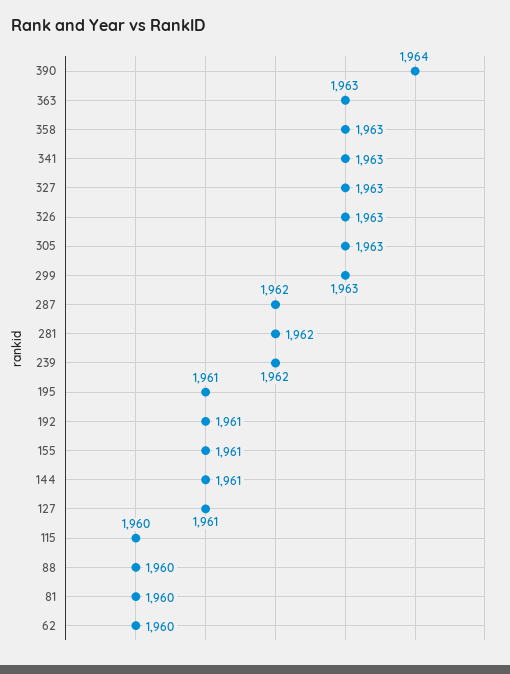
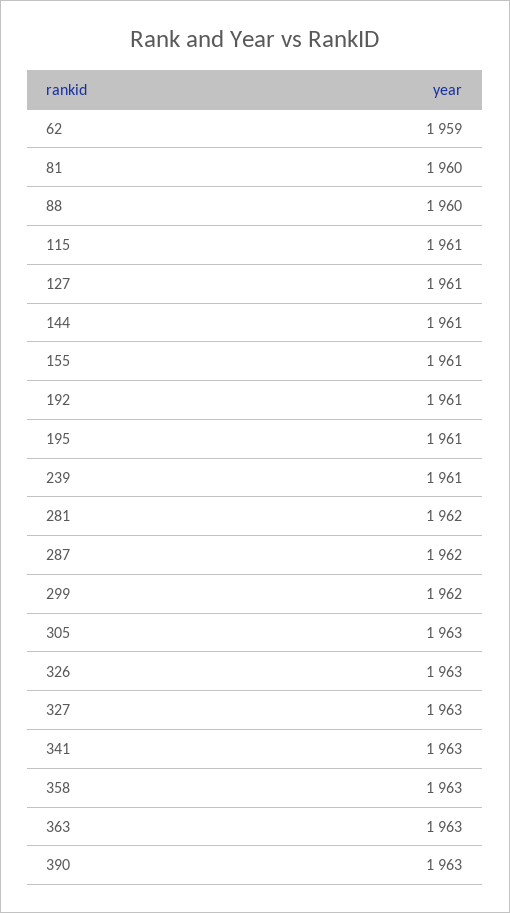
390: 1964 -> 1963
299: 1963 -> 1962
239: 1962 -> 1961
115: 1960 -> 1961
62: 1960 -> 1959

